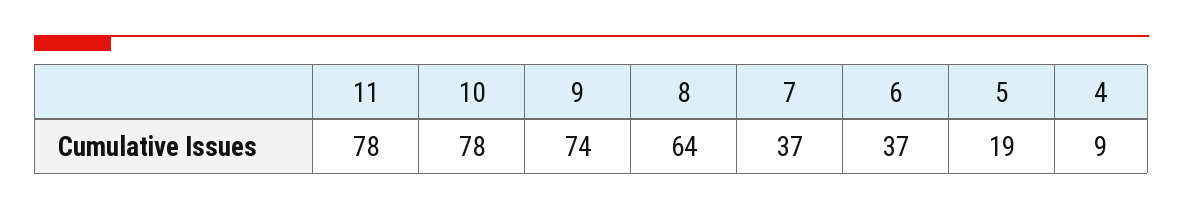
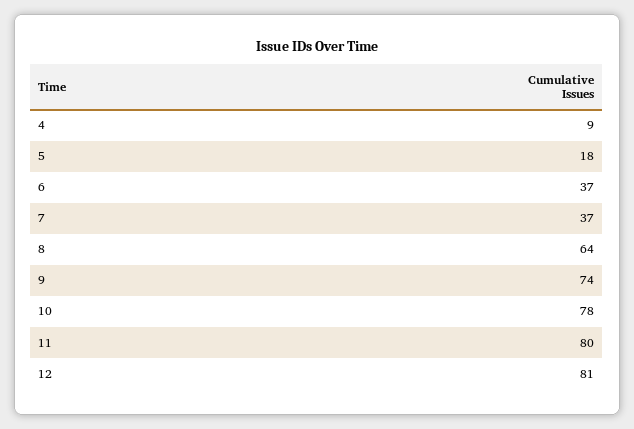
11: 78 -> 80
5: 19 -> 18
12: none -> 81

